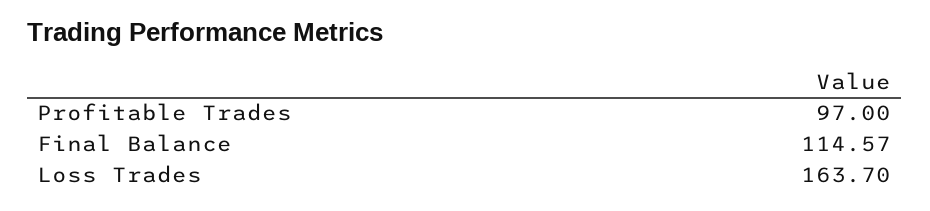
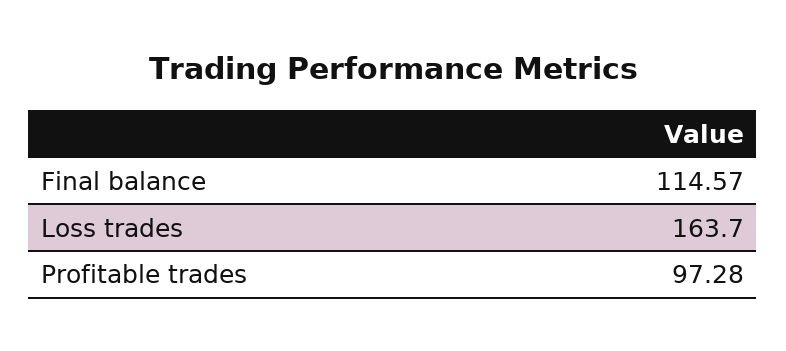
Profitable Trades: 97 -> 97.28

